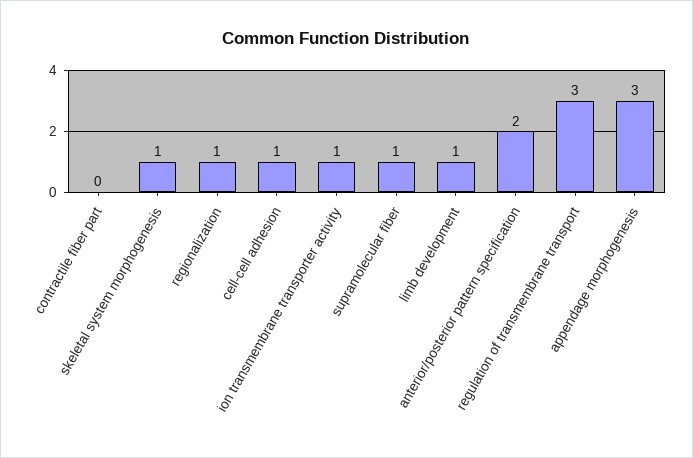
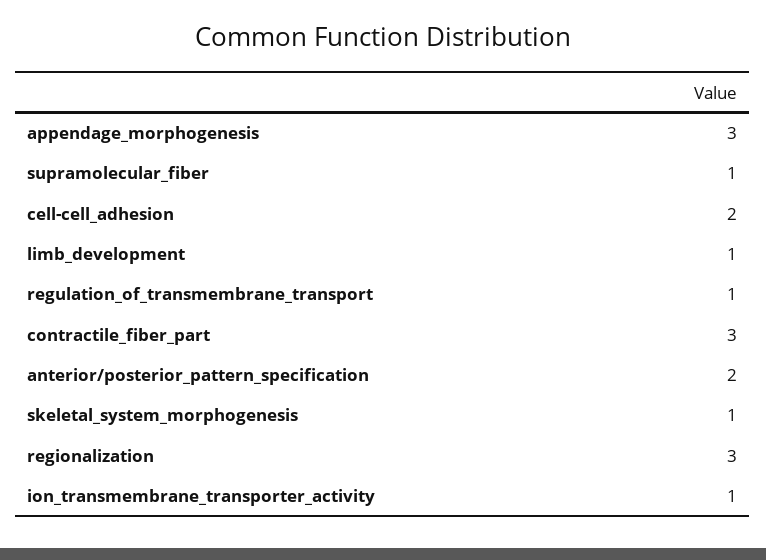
contractile fiber part: 0 -> 3
regionalization: 1 -> 3
cell-cell adhesion: 1 -> 2
regulation of transmembrane transport: 3 -> 1

